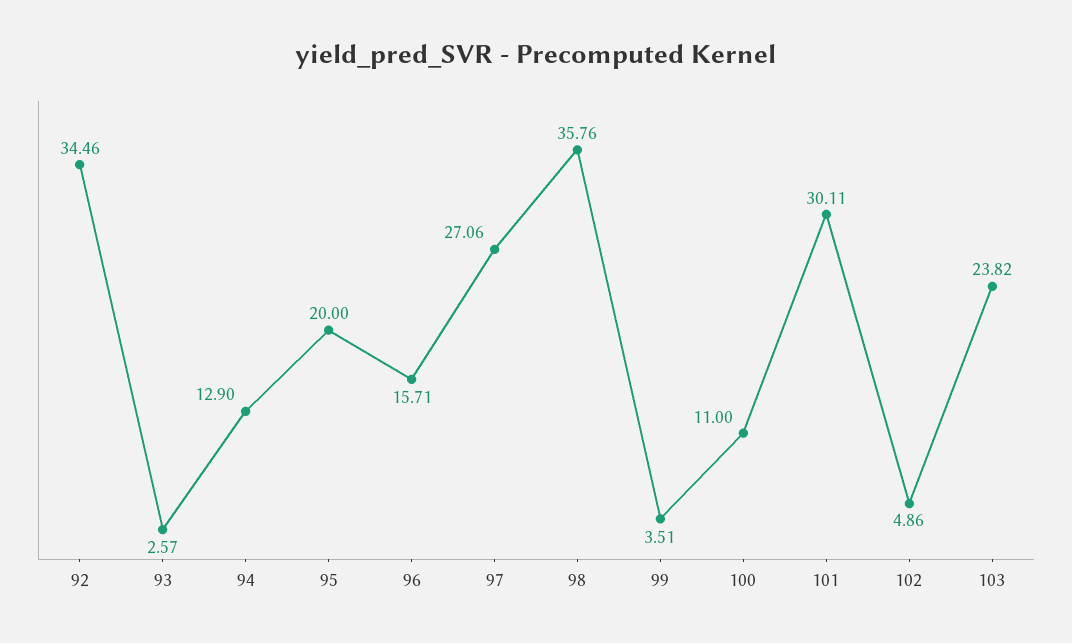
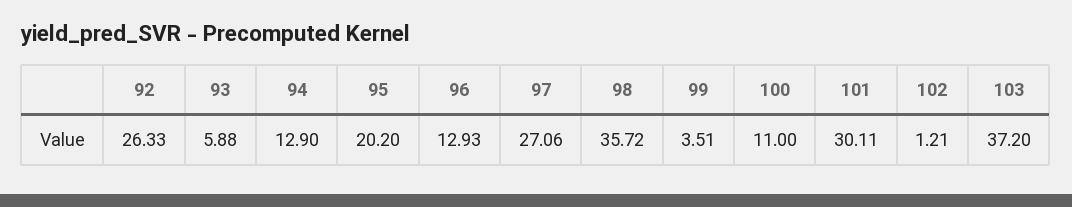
92: 34.46 -> 26.33
93: 2.57 -> 5.88
95: 20 -> 20.2
96: 15.71 -> 12.93
98: 35.76 -> 35.72
102: 4.86 -> 1.21
103: 23.82 -> 37.2

